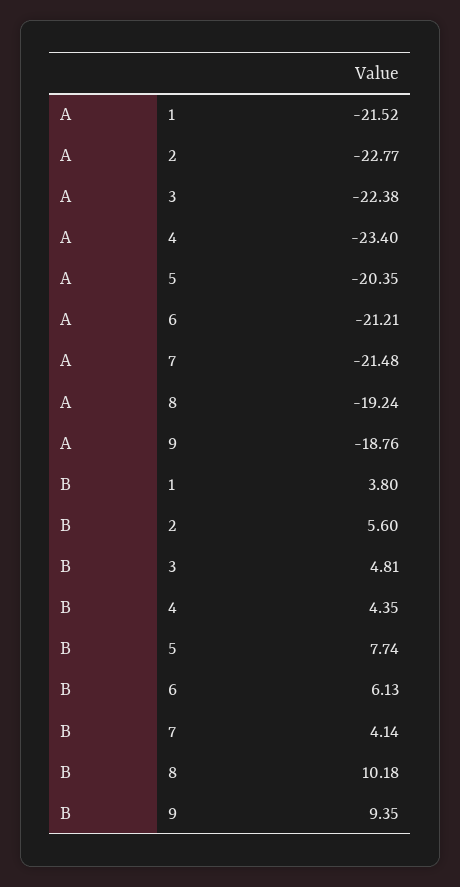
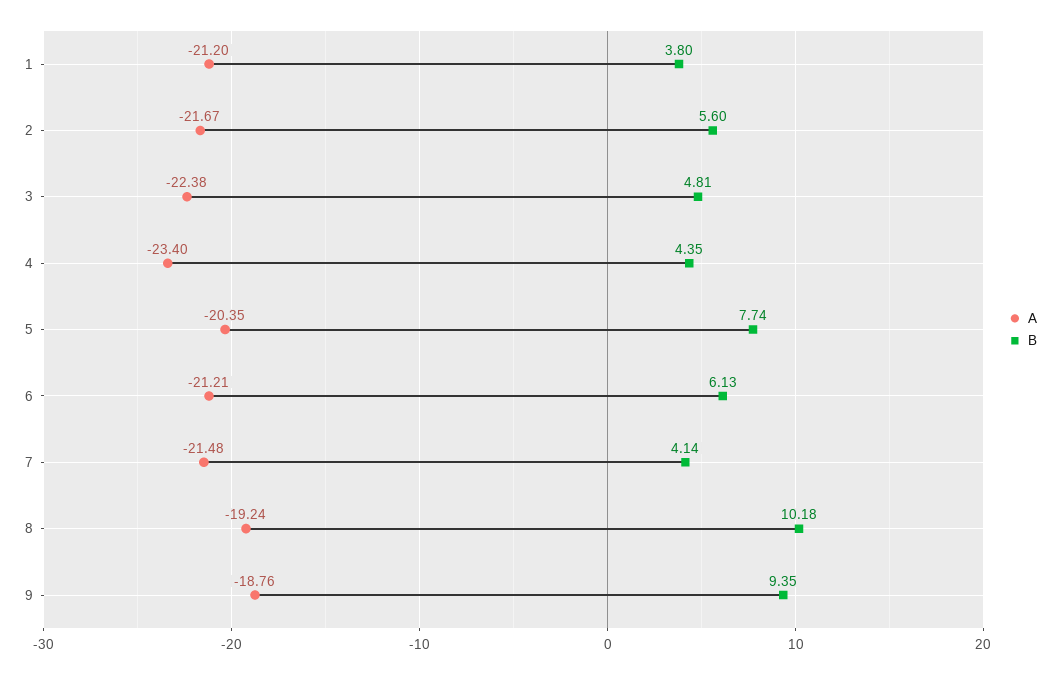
A, 1: -21.52 -> -21.2
A, 2: -22.77 -> -21.67

